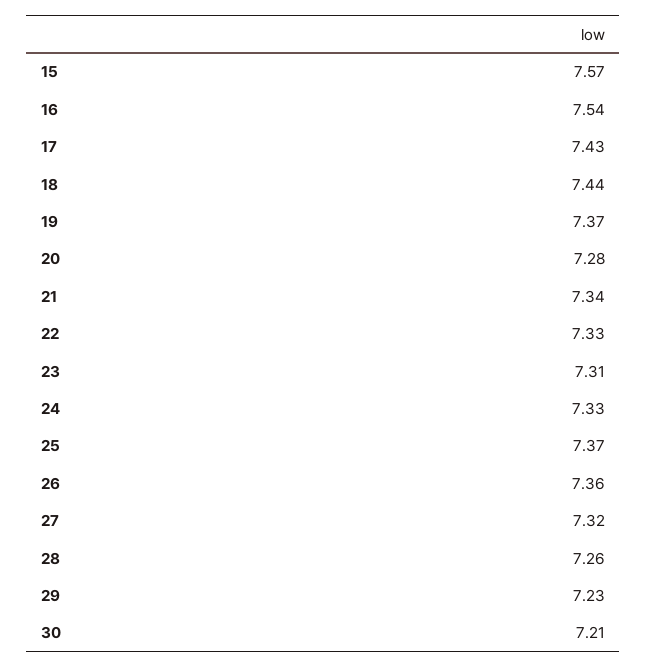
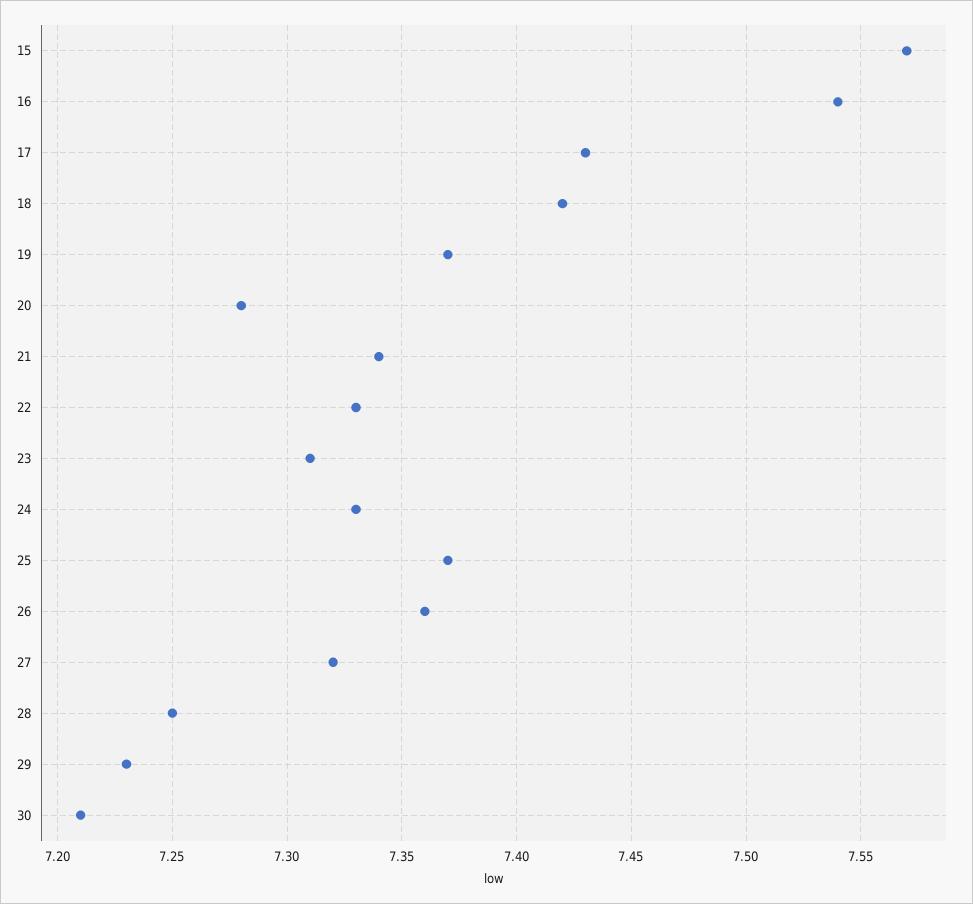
18: 7.44 -> 7.42
28: 7.26 -> 7.25

